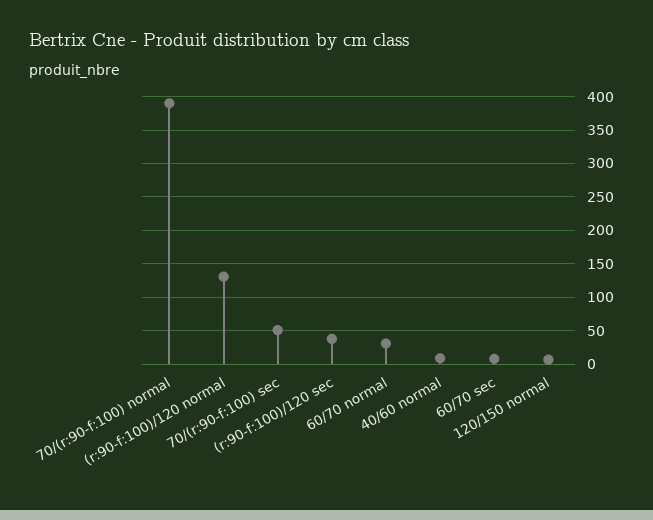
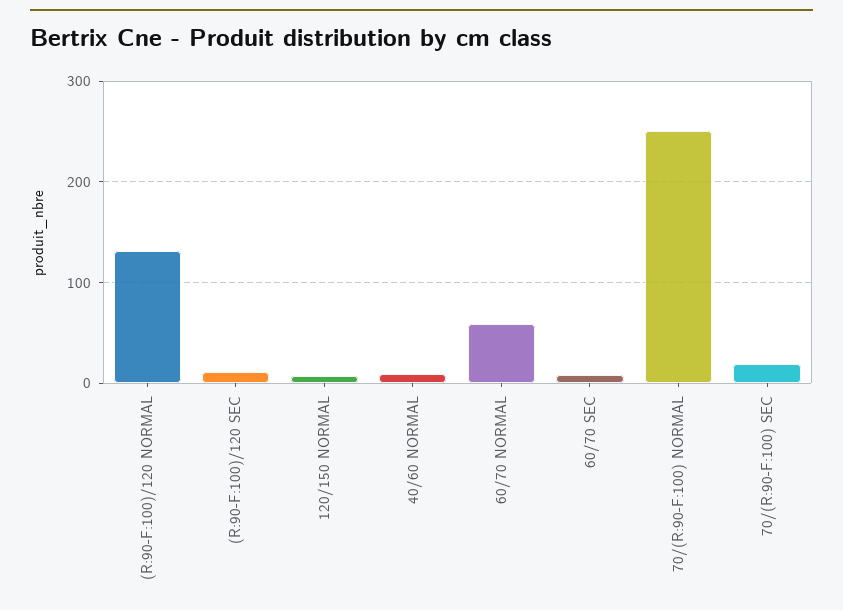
70/(r:90-f:100) normal: 390 -> 250
70/(r:90-f:100) sec: 50 -> 20
(r:90-f:100)/120 sec: 40 -> 10
60/70 normal: 30 -> 60

